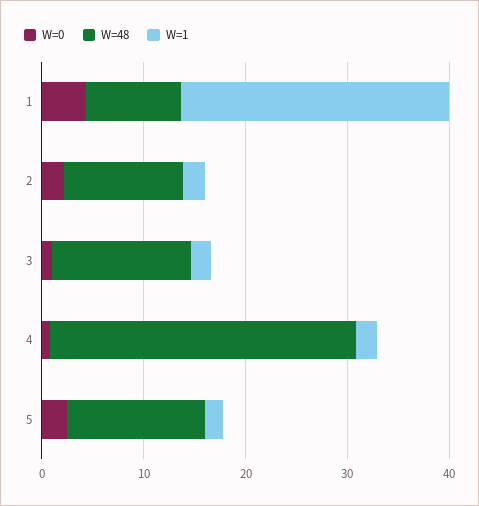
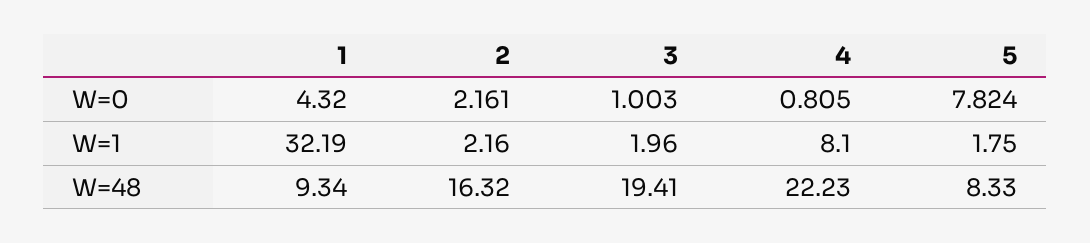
W=1, 1: 26 -> 32.19
W=48, 2: 12 -> 16.32
W=48, 3: 14 -> 19.41
W=48, 4: 30 -> 22.23
W=1, 4: 2 -> 8.1
W=0, 5: 2 -> 7.824
W=48, 5: 14 -> 8.33

